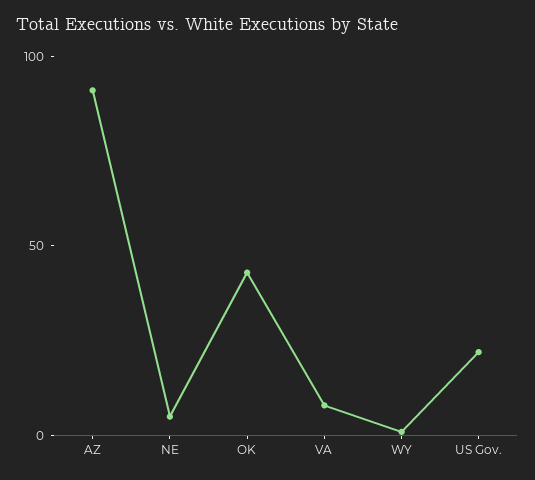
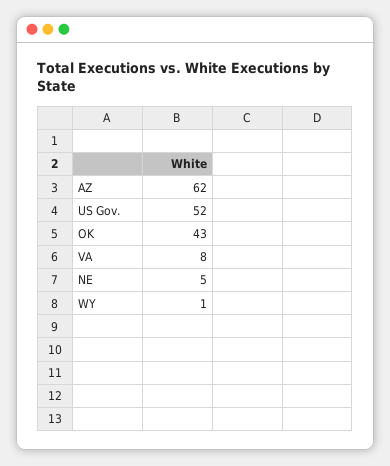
AZ: 90 -> 62
US Gov.: 20 -> 52

